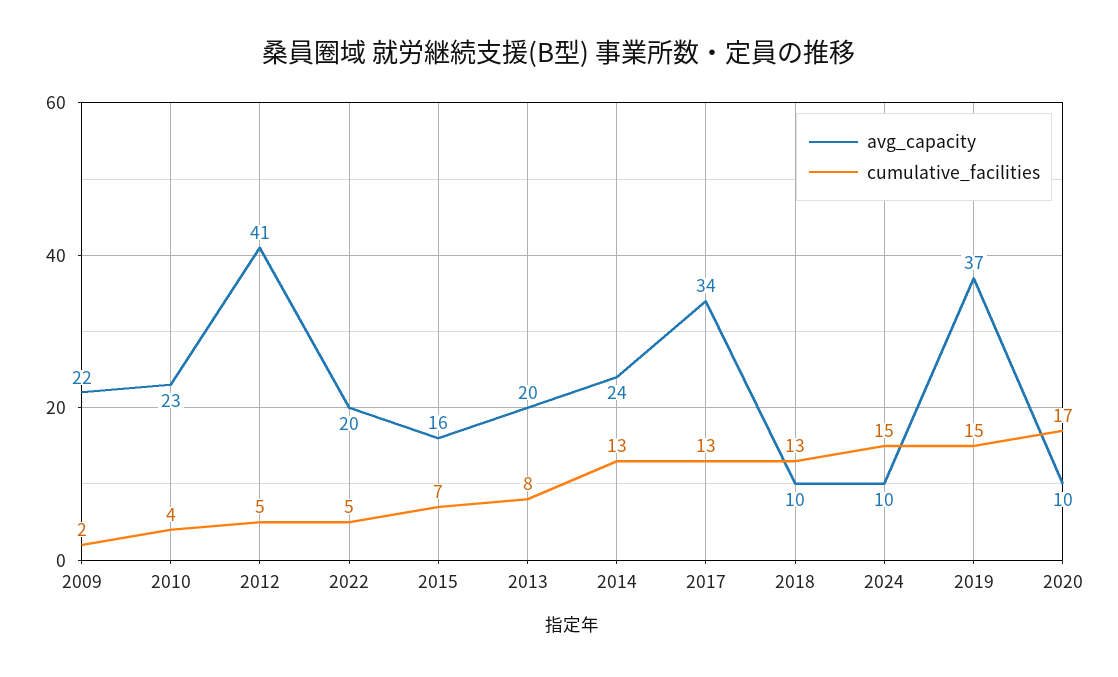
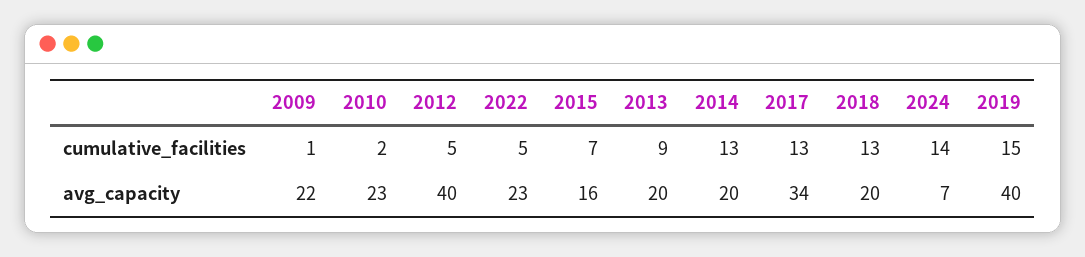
cumulative_facilities, 2009: 2 -> 1
cumulative_facilities, 2010: 4 -> 2
avg_capacity, 2012: 41 -> 40
avg_capacity, 2022: 20 -> 23
cumulative_facilities, 2013: 8 -> 9
avg_capacity, 2014: 24 -> 20
avg_capacity, 2018: 10 -> 20
avg_capacity, 2024: 10 -> 7
cumulative_facilities, 2024: 15 -> 14
avg_capacity, 2019: 37 -> 40
avg_capacity, 2020: 10 -> none
cumulative_facilities, 2020: 17 -> none

